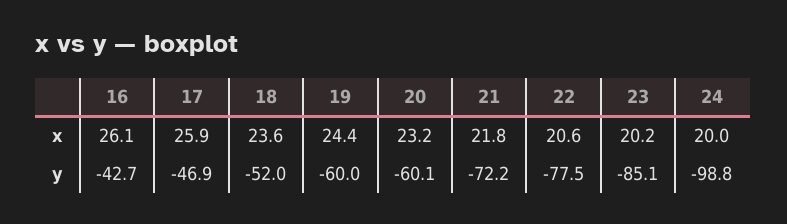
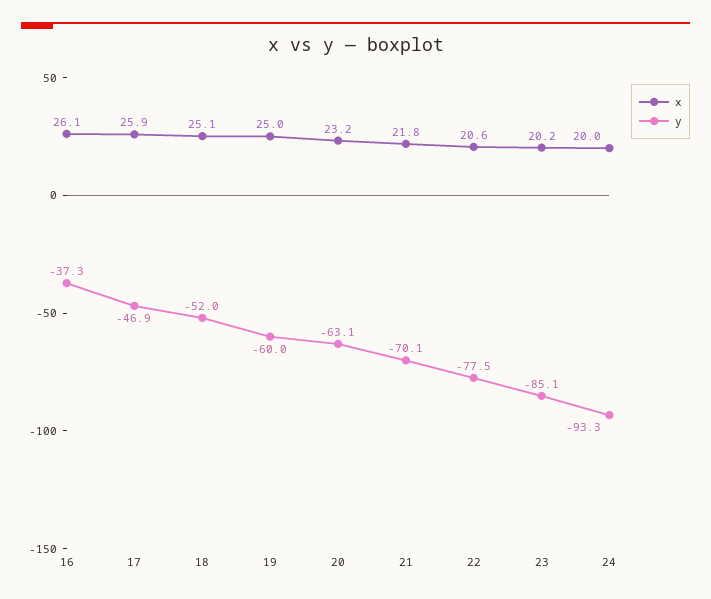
x, 18: 23.6 -> 25.1
x, 19: 24.4 -> 25
y, 16: -42.7 -> -37.3
y, 20: -60.1 -> -63.1
y, 21: -72.2 -> -70.1
y, 24: -98.8 -> -93.3

